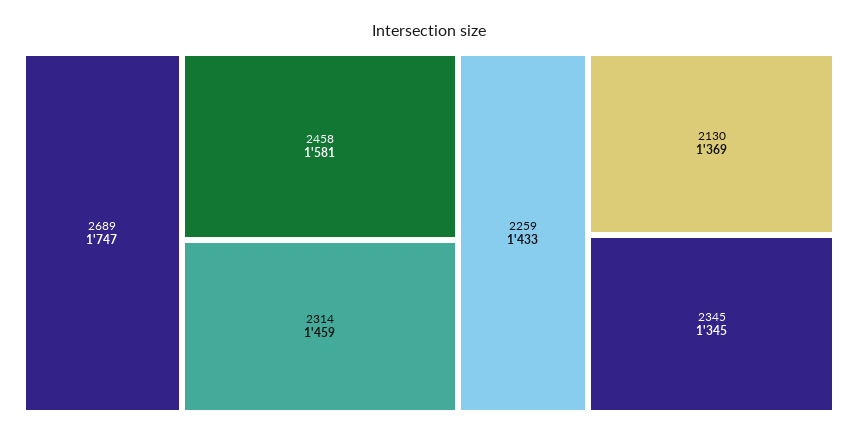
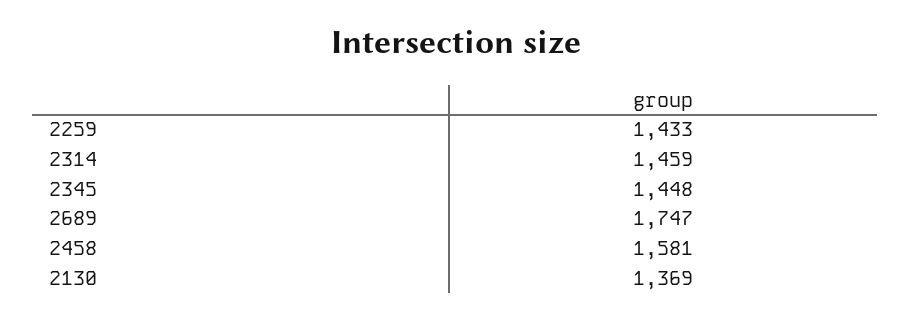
2345: 1345 -> 1448

